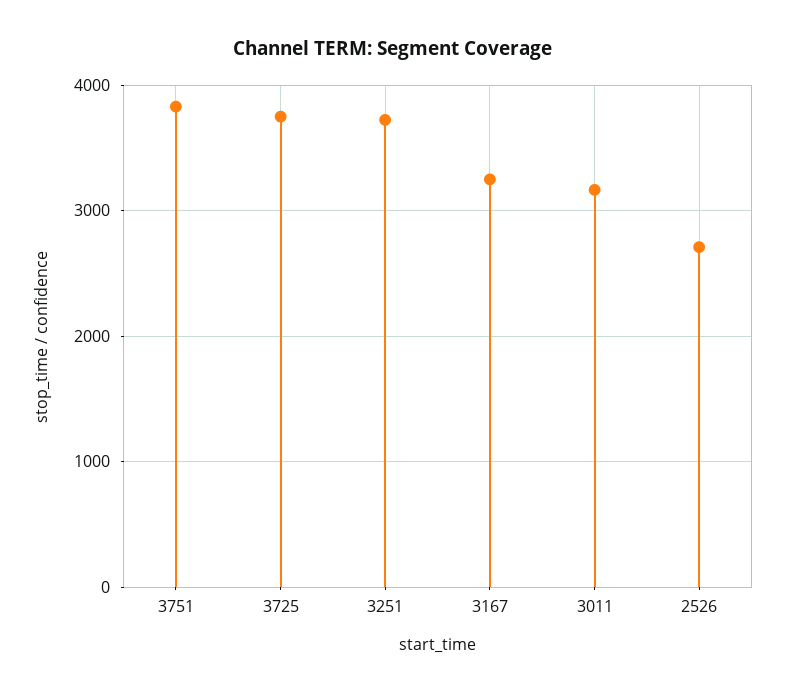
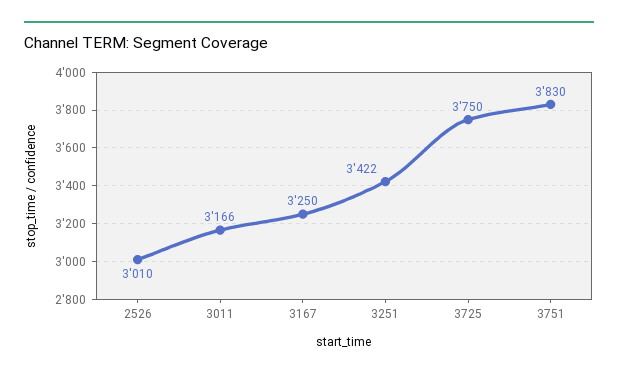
3251: 3700 -> 3422
2526: 2700 -> 3010

